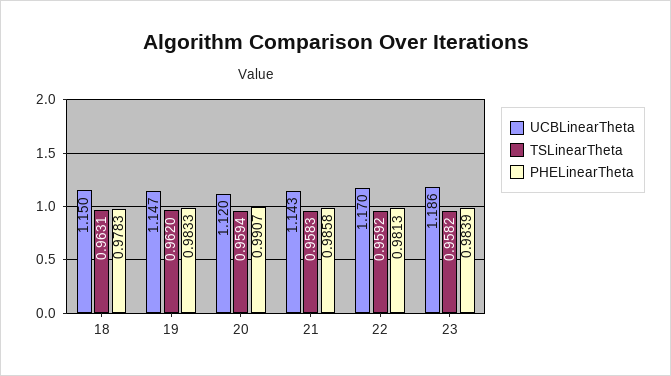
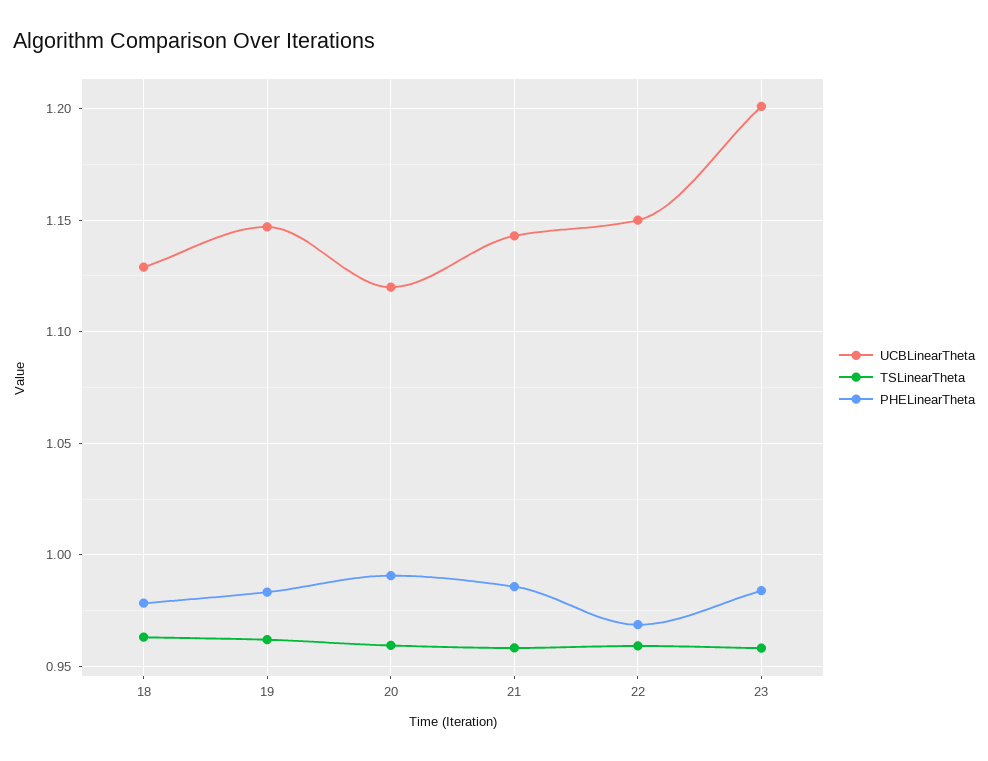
UCBLinearTheta, 18: 1.15 -> 1.13
UCBLinearTheta, 22: 1.17 -> 1.15
PHELinearTheta, 22: 0.9813 -> 0.97
UCBLinearTheta, 23: 1.186 -> 1.2

